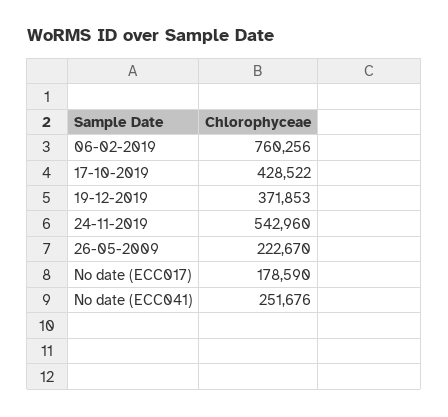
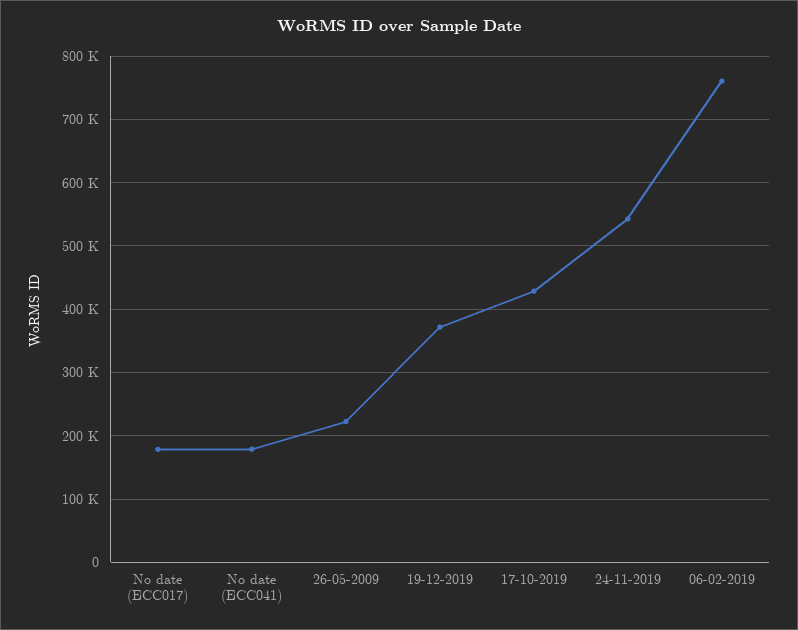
No date (ECC041): 251676 -> 180000

